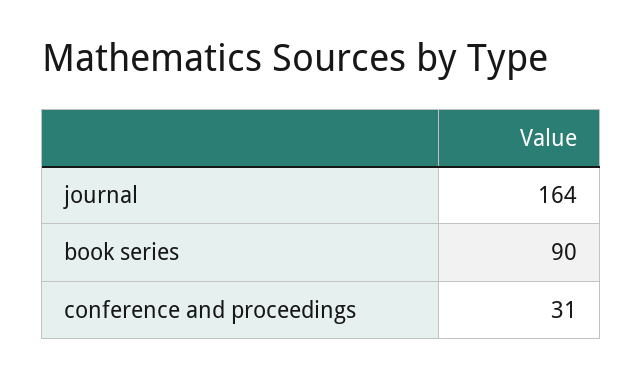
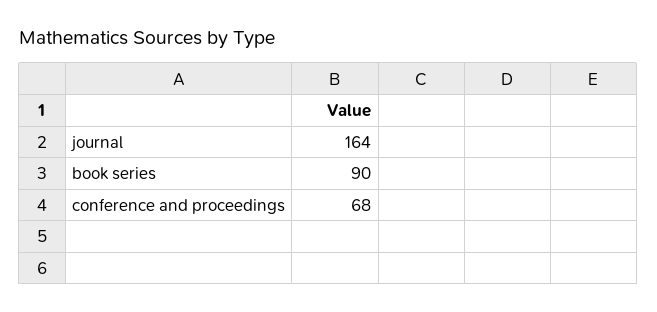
conference and proceedings: 31 -> 68

